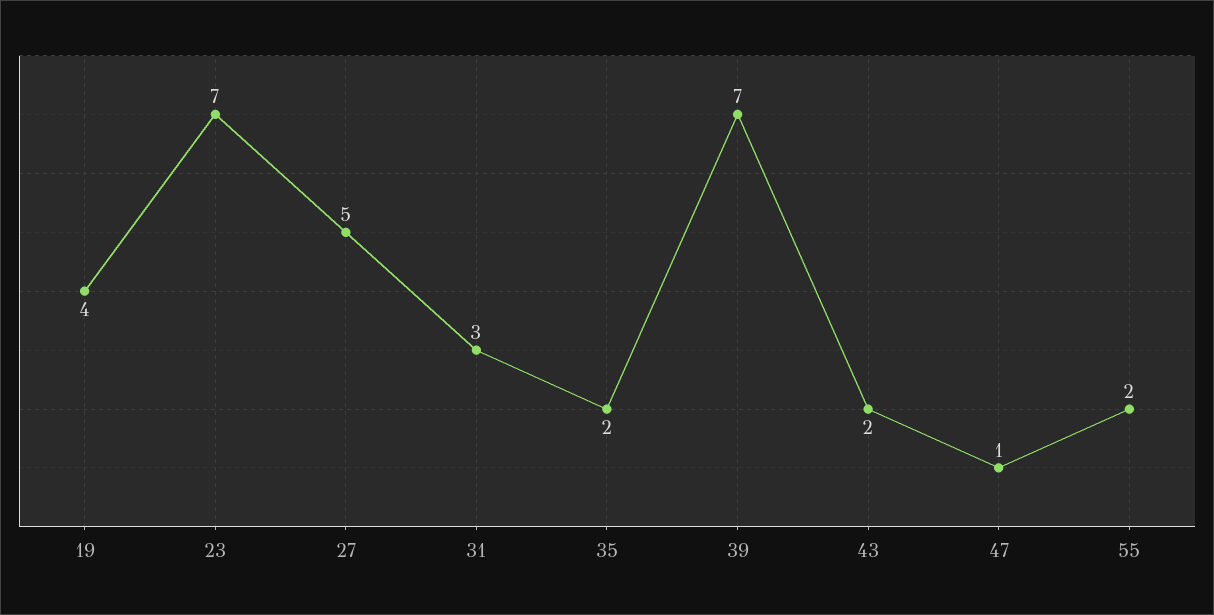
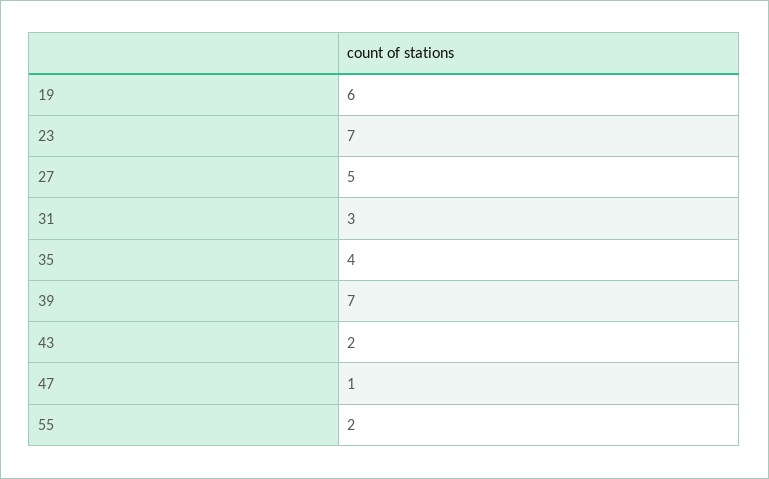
19: 4 -> 6
35: 2 -> 4

